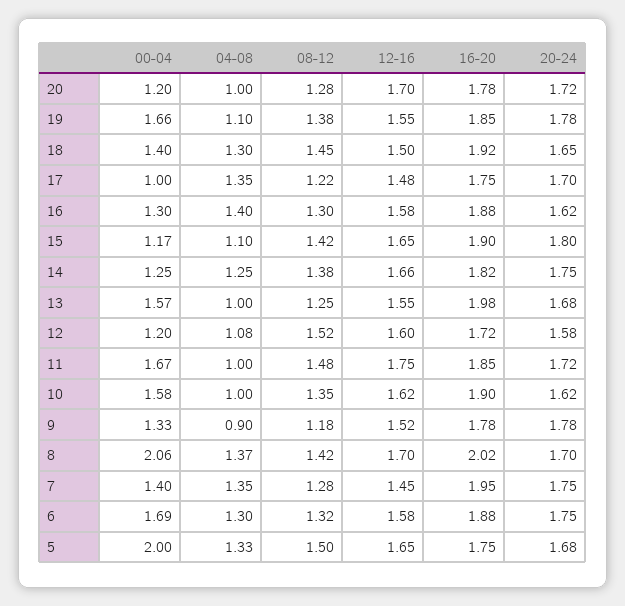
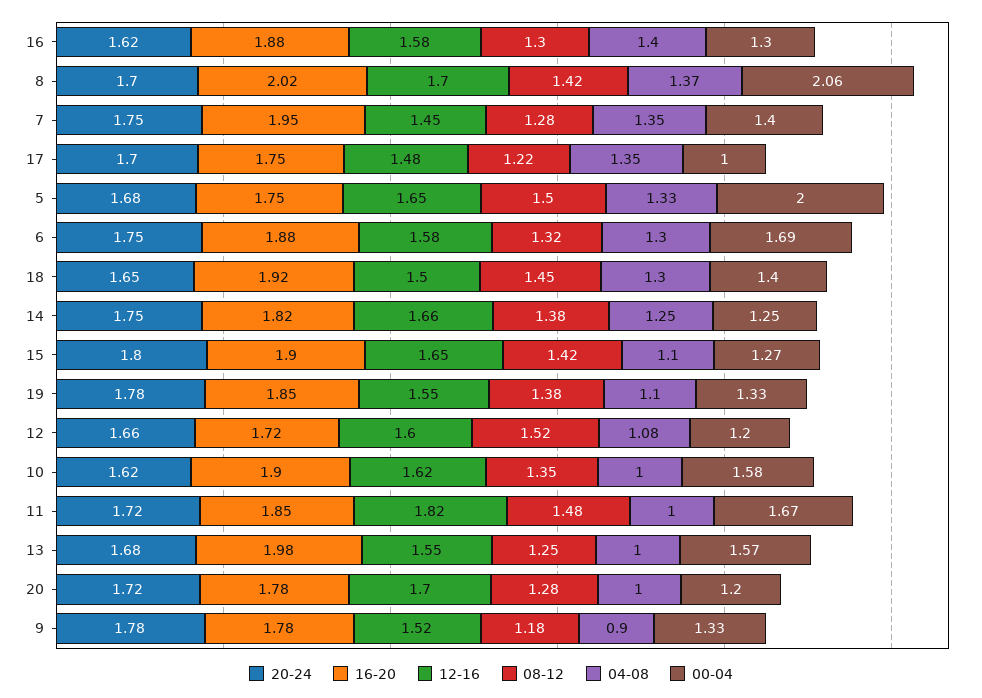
00-04, 19: 1.66 -> 1.33
00-04, 15: 1.17 -> 1.27
20-24, 12: 1.58 -> 1.66
12-16, 11: 1.75 -> 1.82

